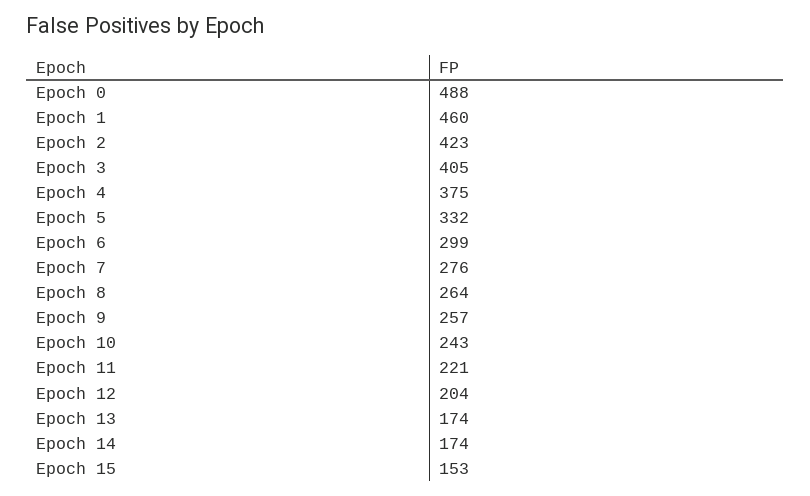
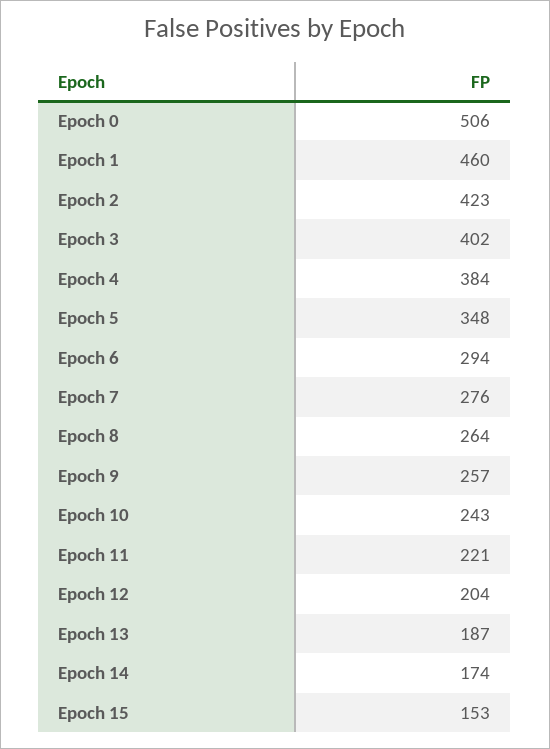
Epoch 0: 488 -> 506
Epoch 3: 405 -> 402
Epoch 4: 375 -> 384
Epoch 5: 332 -> 348
Epoch 6: 299 -> 294
Epoch 13: 174 -> 187

